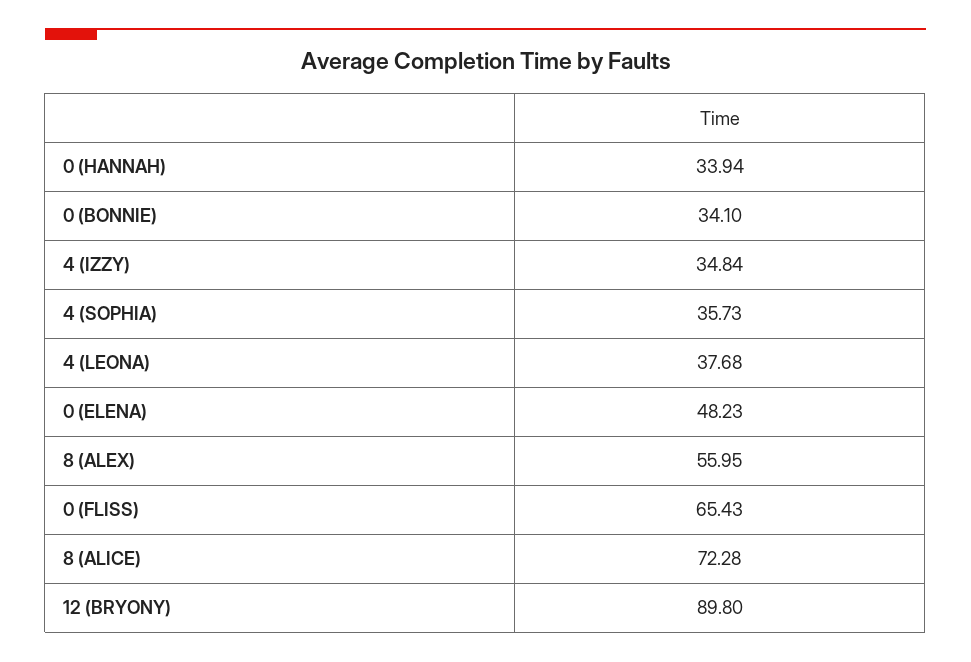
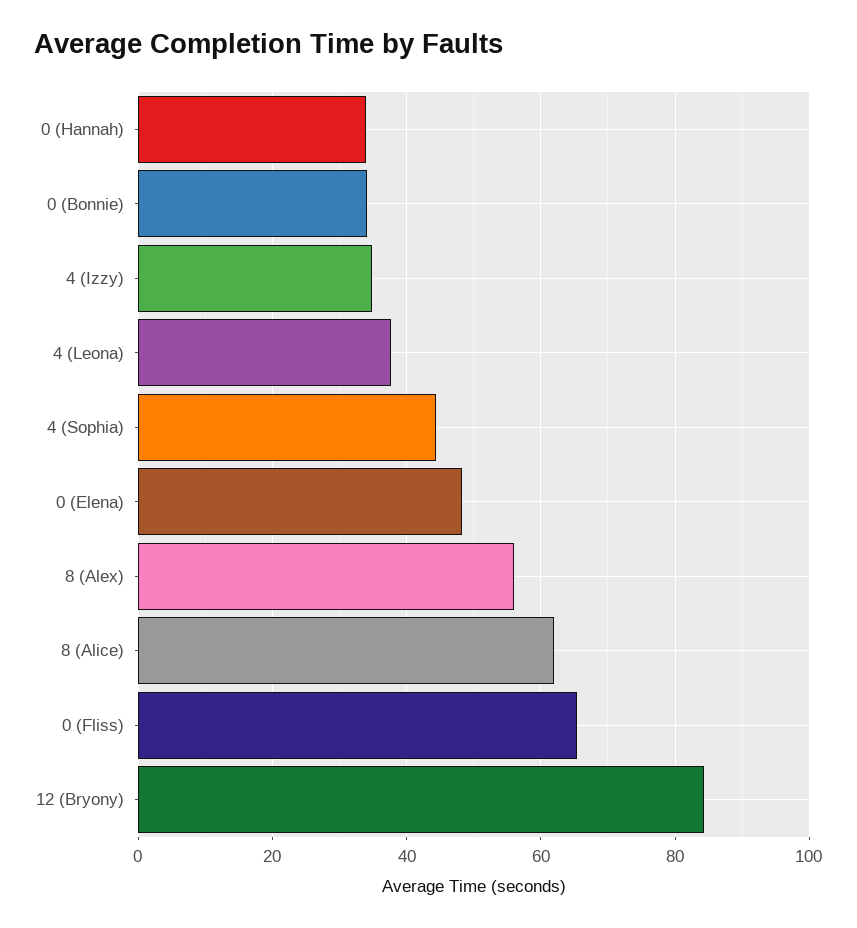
4 (SOPHIA): 35.73 -> 44
8 (ALICE): 72.28 -> 62
12 (BRYONY): 89.8 -> 84

